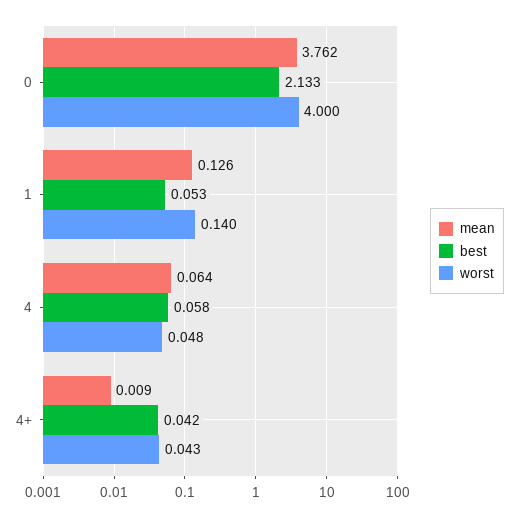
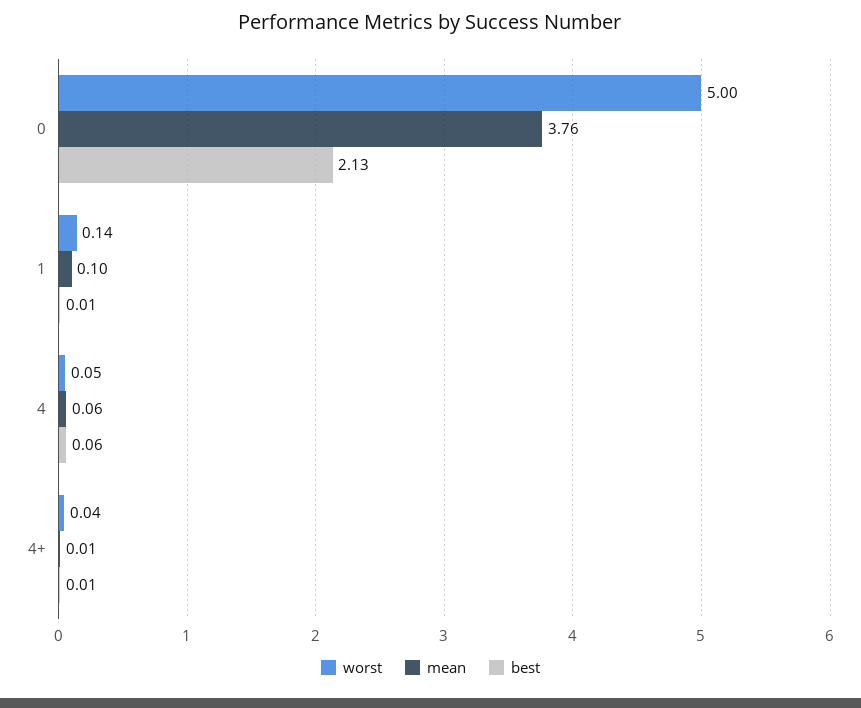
worst, 0: 4 -> 5
mean, 1: 0.126 -> 0.1
best, 1: 0.053 -> 0.01
best, 4+: 0.042 -> 0.01

